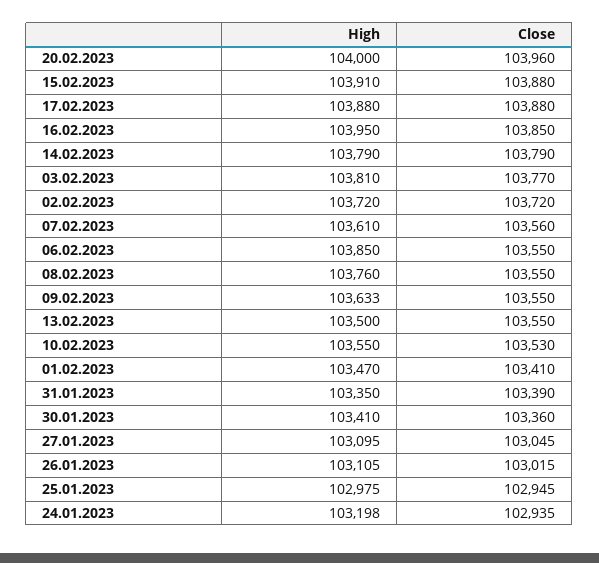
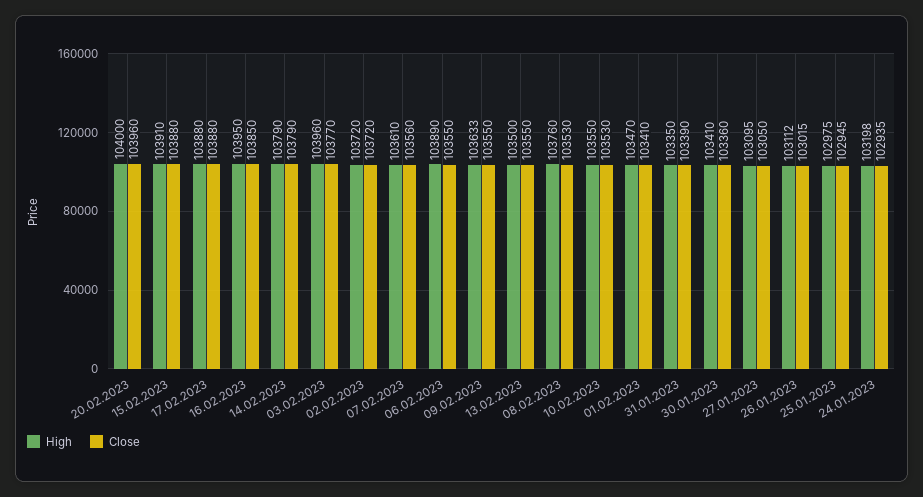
High, 03.02.2023: 103810 -> 103960
High, 06.02.2023: 103850 -> 103890
Close, 08.02.2023: 103550 -> 103530
Close, 27.01.2023: 103045 -> 103050
High, 26.01.2023: 103105 -> 103112

